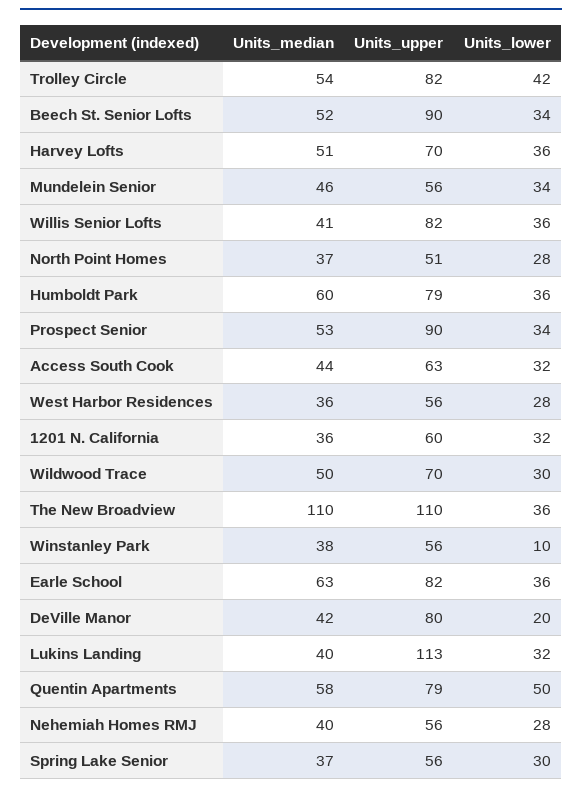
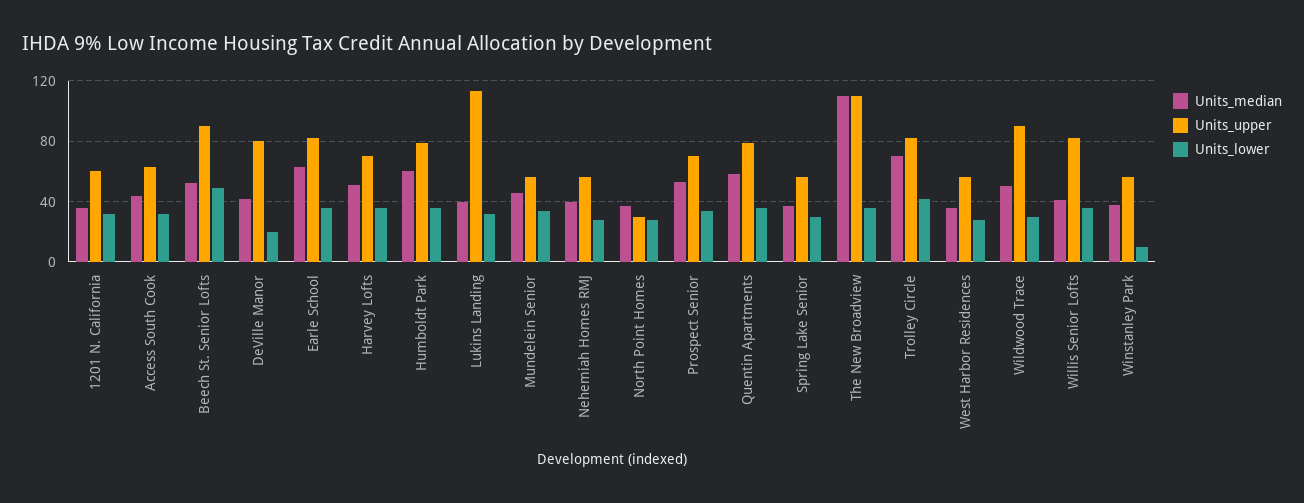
Units_median, Trolley Circle: 54 -> 70
Units_lower, Beech St. Senior Lofts: 34 -> 50
Units_upper, North Point Homes: 51 -> 30
Units_upper, Prospect Senior: 90 -> 70
Units_upper, Wildwood Trace: 70 -> 90
Units_lower, Quentin Apartments: 50 -> 35

